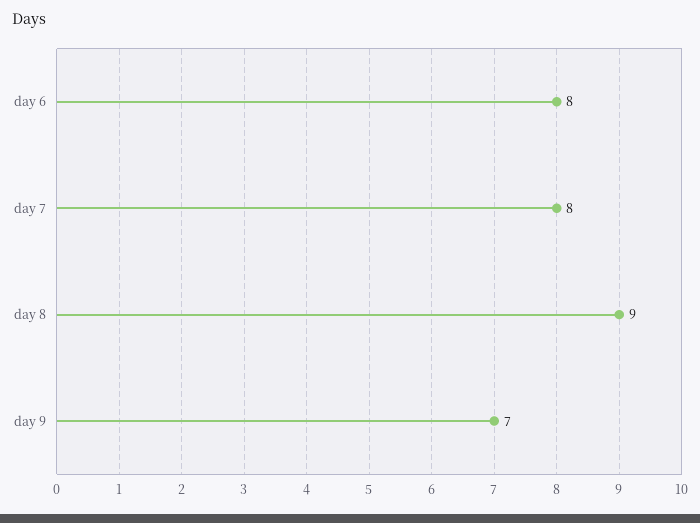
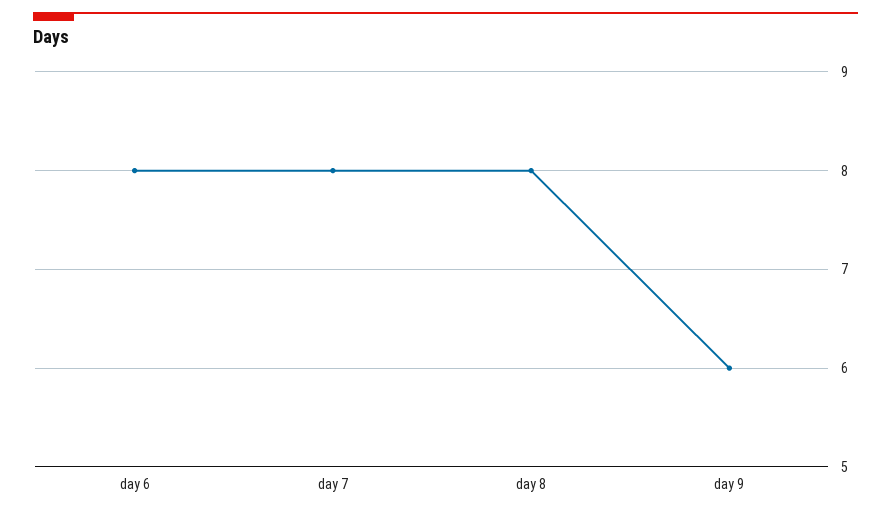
day 8: 9 -> 8
day 9: 7 -> 6

